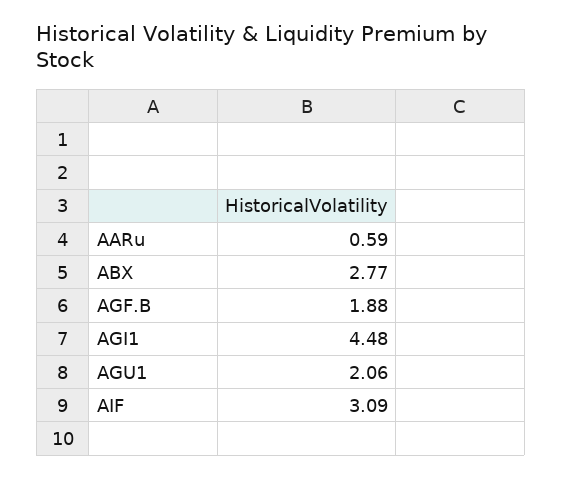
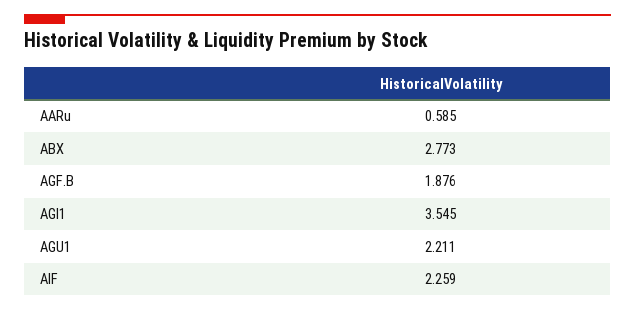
AGI1: 4.48 -> 3.545
AGU1: 2.06 -> 2.211
AIF: 3.09 -> 2.259

